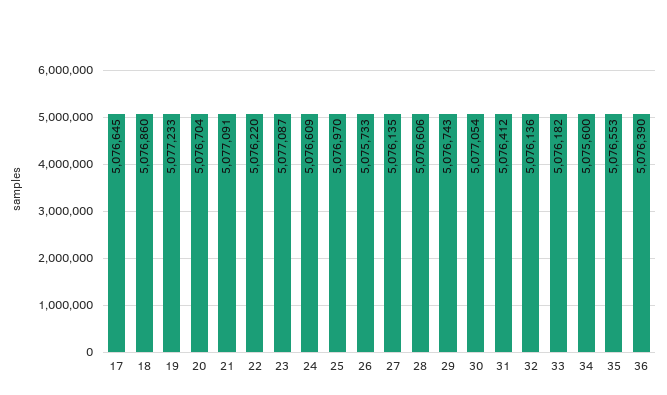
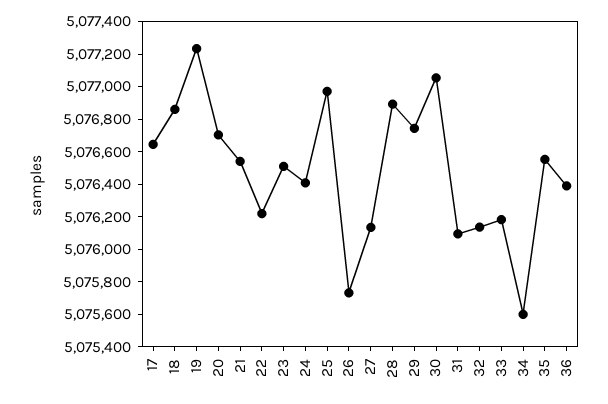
21: 5077091 -> 5076550
23: 5077087 -> 5076500
24: 5076609 -> 5076400
28: 5076606 -> 5076900
31: 5076412 -> 5076100

